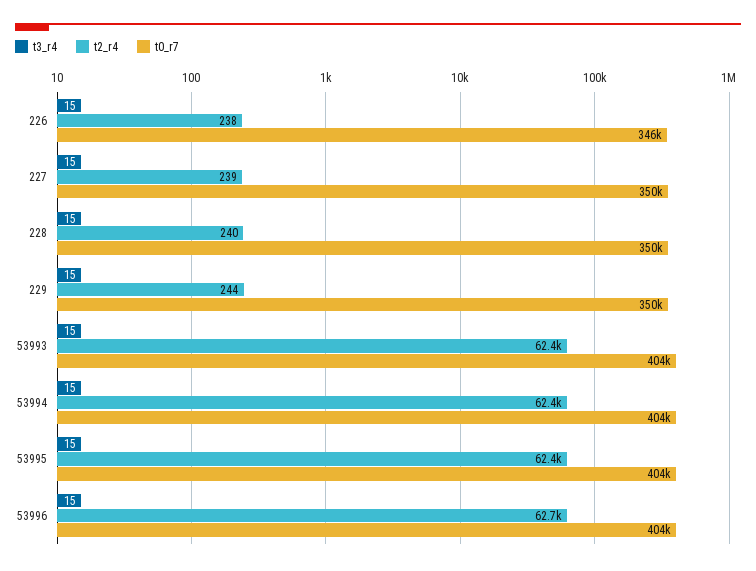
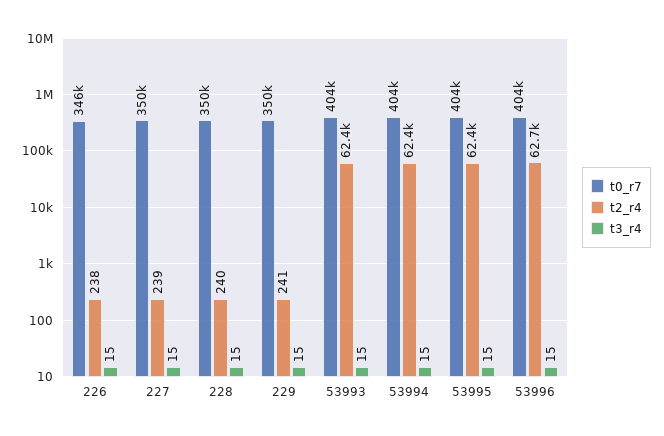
t2_r4, 229: 244 -> 241

